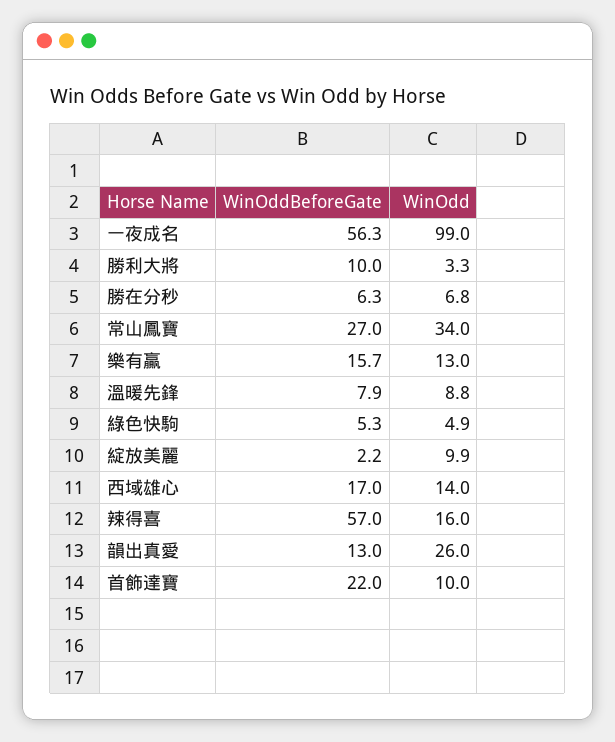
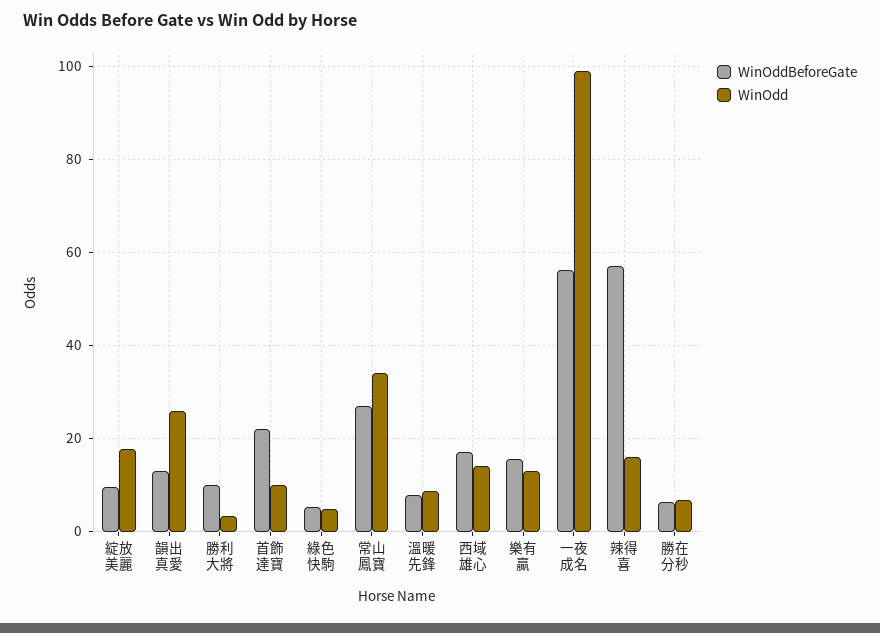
WinOddBeforeGate, 綻放美麗: 2.2 -> 10
WinOdd, 綻放美麗: 9.9 -> 18

